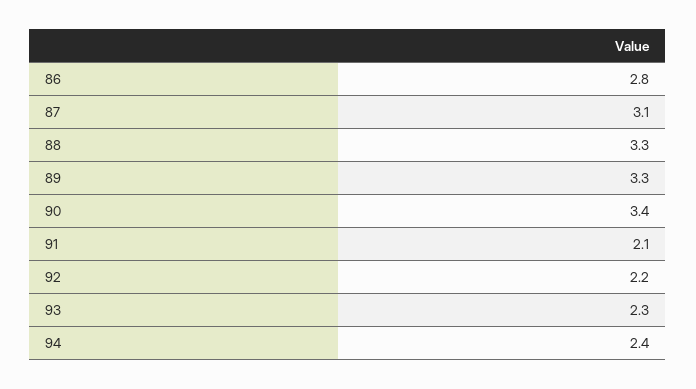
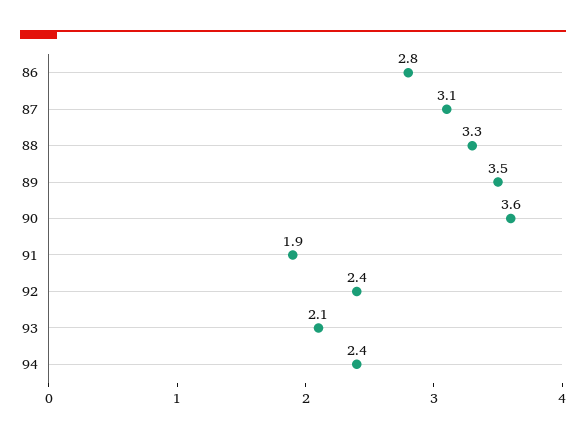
89: 3.3 -> 3.5
90: 3.4 -> 3.6
91: 2.1 -> 1.9
92: 2.2 -> 2.4
93: 2.3 -> 2.1

